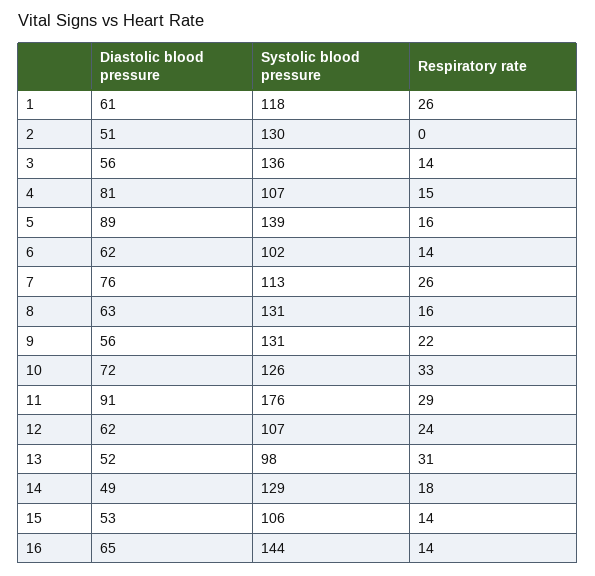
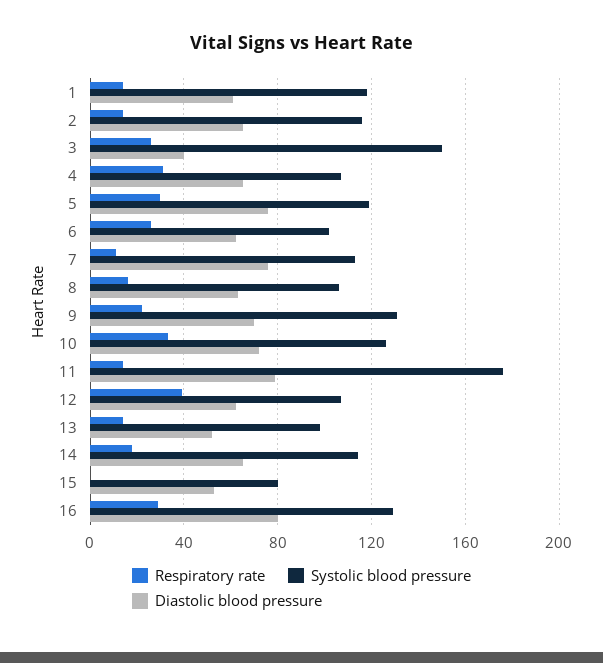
Respiratory rate, 1: 26 -> 15
Diastolic blood pressure, 2: 51 -> 65
Systolic blood pressure, 2: 130 -> 115
Respiratory rate, 2: 0 -> 15
Diastolic blood pressure, 3: 56 -> 40
Systolic blood pressure, 3: 136 -> 150
Respiratory rate, 3: 14 -> 25
Diastolic blood pressure, 4: 81 -> 65
Respiratory rate, 4: 15 -> 30
Diastolic blood pressure, 5: 89 -> 75
Systolic blood pressure, 5: 139 -> 120
Respiratory rate, 5: 16 -> 30
Respiratory rate, 6: 14 -> 25
Respiratory rate, 7: 26 -> 10
Systolic blood pressure, 8: 131 -> 105
Diastolic blood pressure, 9: 56 -> 70
Diastolic blood pressure, 11: 91 -> 80
Respiratory rate, 11: 29 -> 15
Respiratory rate, 12: 24 -> 40
Respiratory rate, 13: 31 -> 15
Diastolic blood pressure, 14: 49 -> 65
Systolic blood pressure, 14: 129 -> 115
Systolic blood pressure, 15: 106 -> 80
Respiratory rate, 15: 14 -> 0
Diastolic blood pressure, 16: 65 -> 80
Systolic blood pressure, 16: 144 -> 130
Respiratory rate, 16: 14 -> 30

